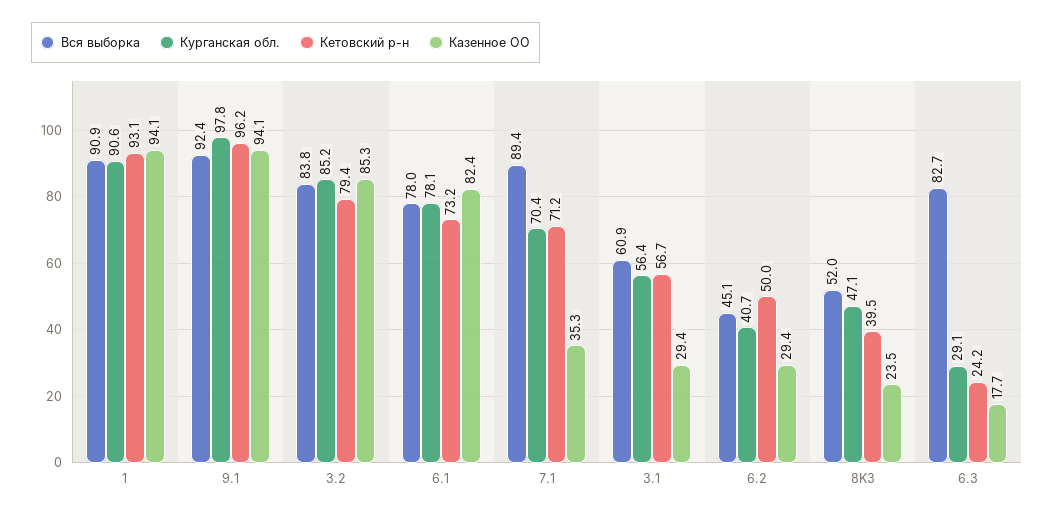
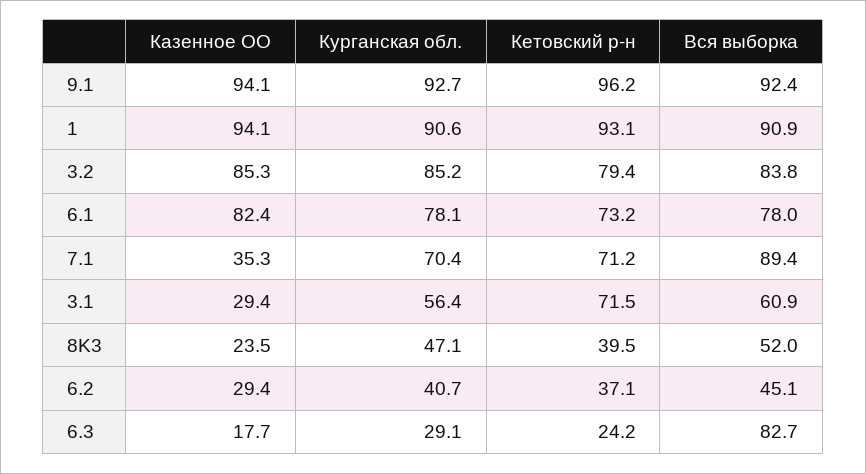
Курганская обл., 9.1: 97.8 -> 92.7
Кетовский р-н, 3.1: 56.7 -> 71.5
Кетовский р-н, 6.2: 50 -> 37.1

